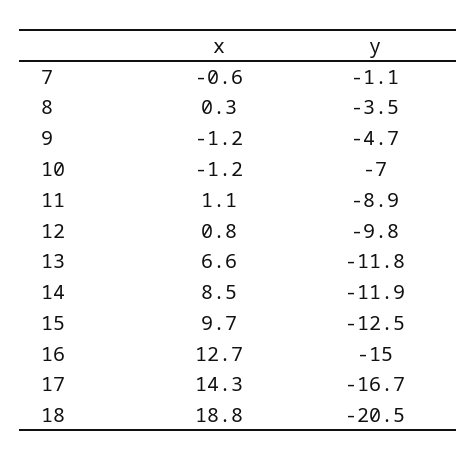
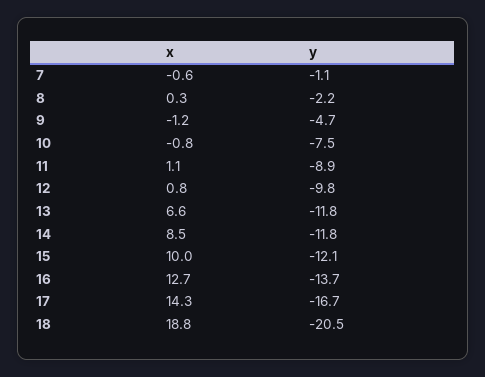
y, 8: -3.5 -> -2.2
x, 10: -1.2 -> -0.8
y, 10: -7 -> -7.5
y, 14: -11.9 -> -11.8
x, 15: 9.7 -> 10
y, 15: -12.5 -> -12.1
y, 16: -15 -> -13.7

